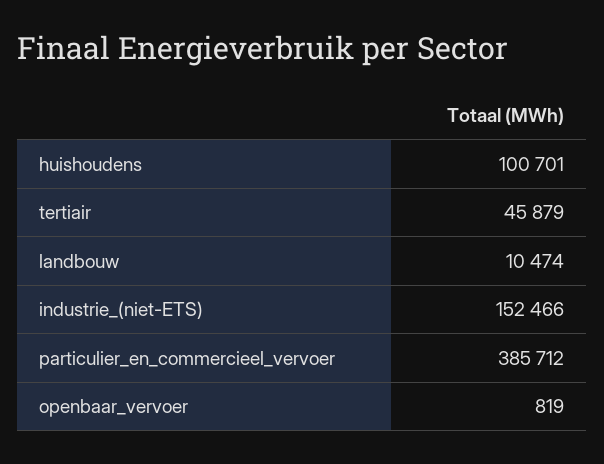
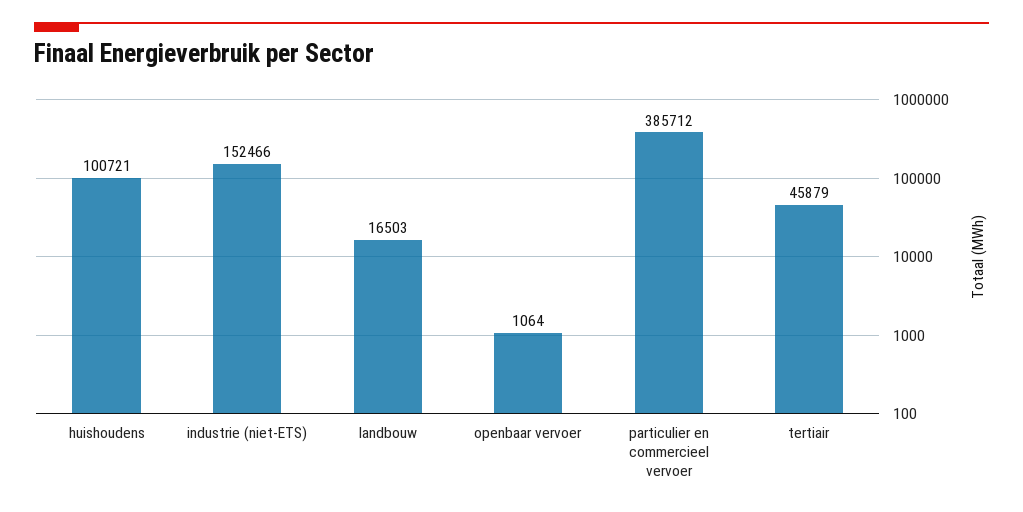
huishoudens: 100701 -> 100721
landbouw: 10474 -> 16503
openbaar_vervoer: 819 -> 1064

